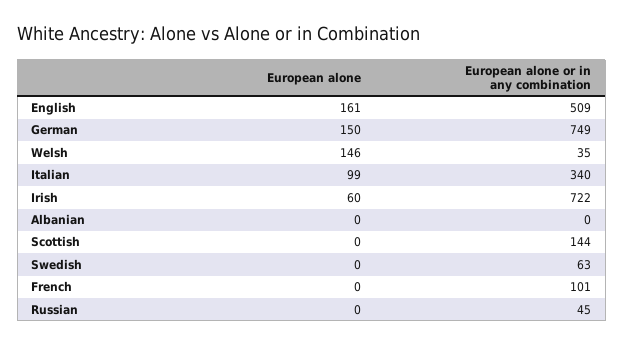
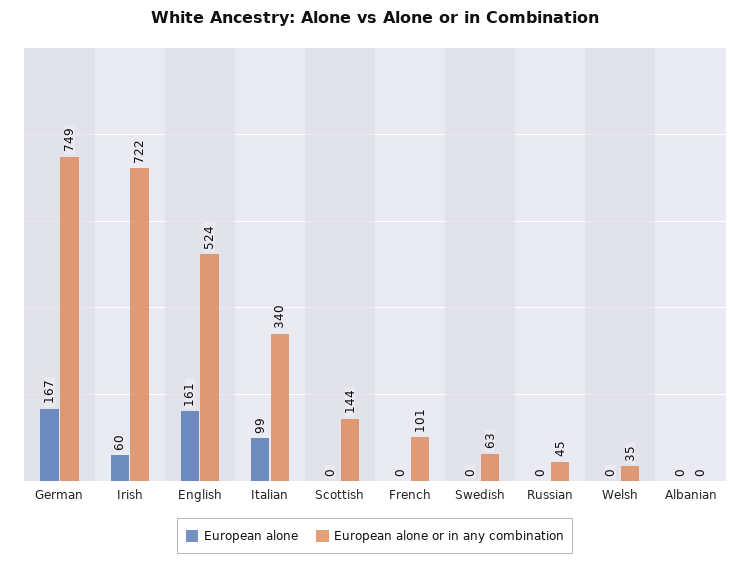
European alone or in any combination, English: 509 -> 524
European alone, German: 150 -> 167
European alone, Welsh: 146 -> 0

